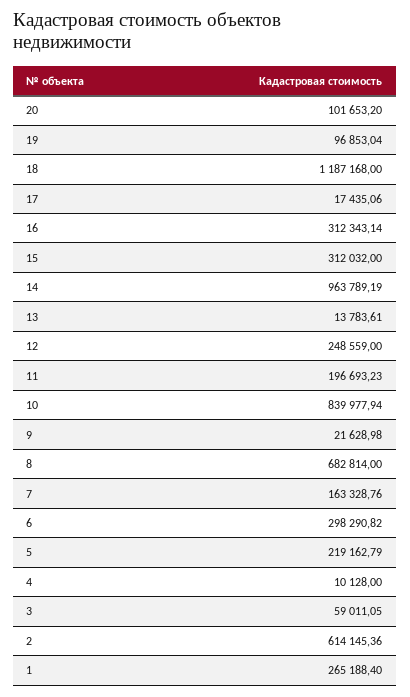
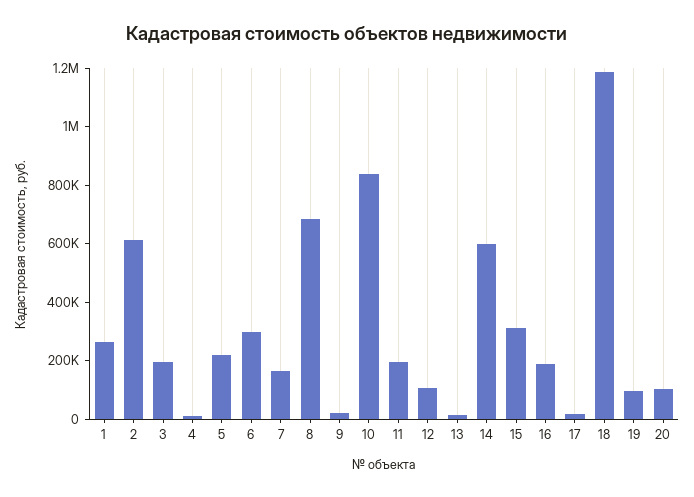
16: 312343.14 -> 200000
14: 963789.19 -> 600000
12: 248559 -> 100000
3: 59011.05 -> 200000

